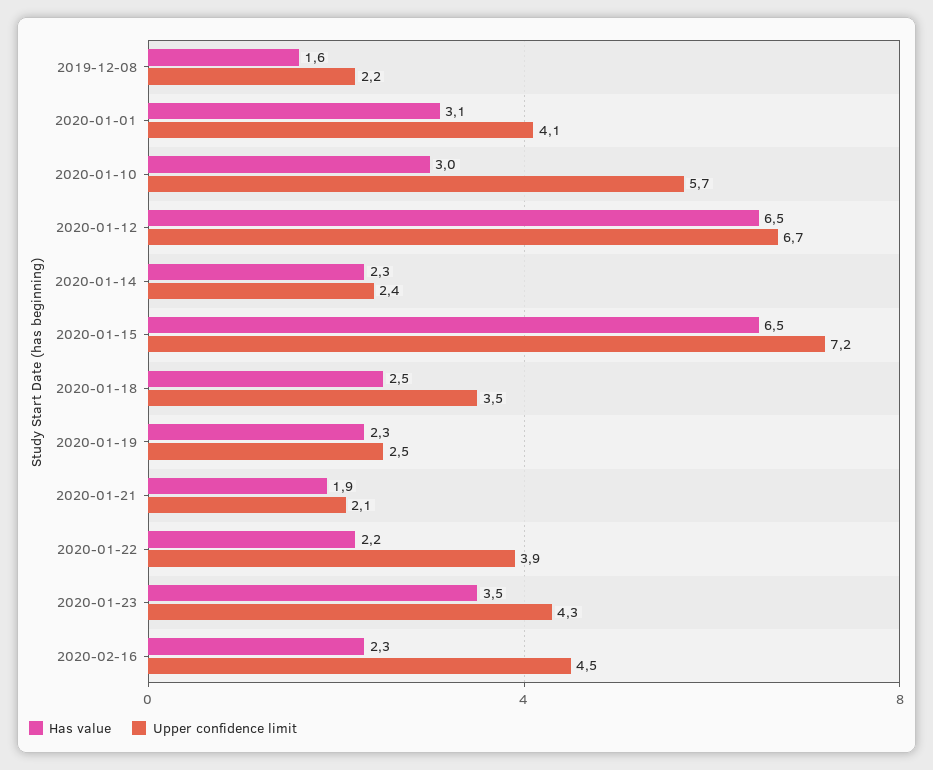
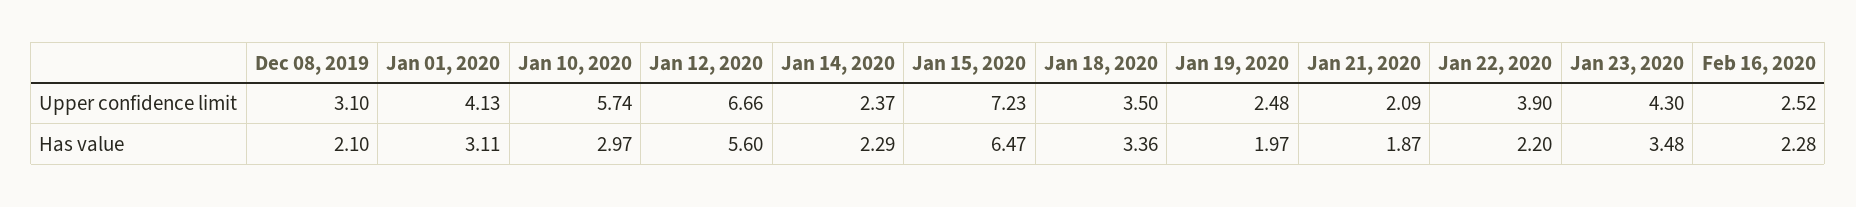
Has value, 2019-12-08: 1.6 -> 2.1
Upper confidence limit, 2019-12-08: 2.2 -> 3.1
Has value, 2020-01-12: 6.5 -> 5.6
Has value, 2020-01-18: 2.5 -> 3.36
Has value, 2020-01-19: 2.3 -> 1.97
Upper confidence limit, 2020-02-16: 4.5 -> 2.52

